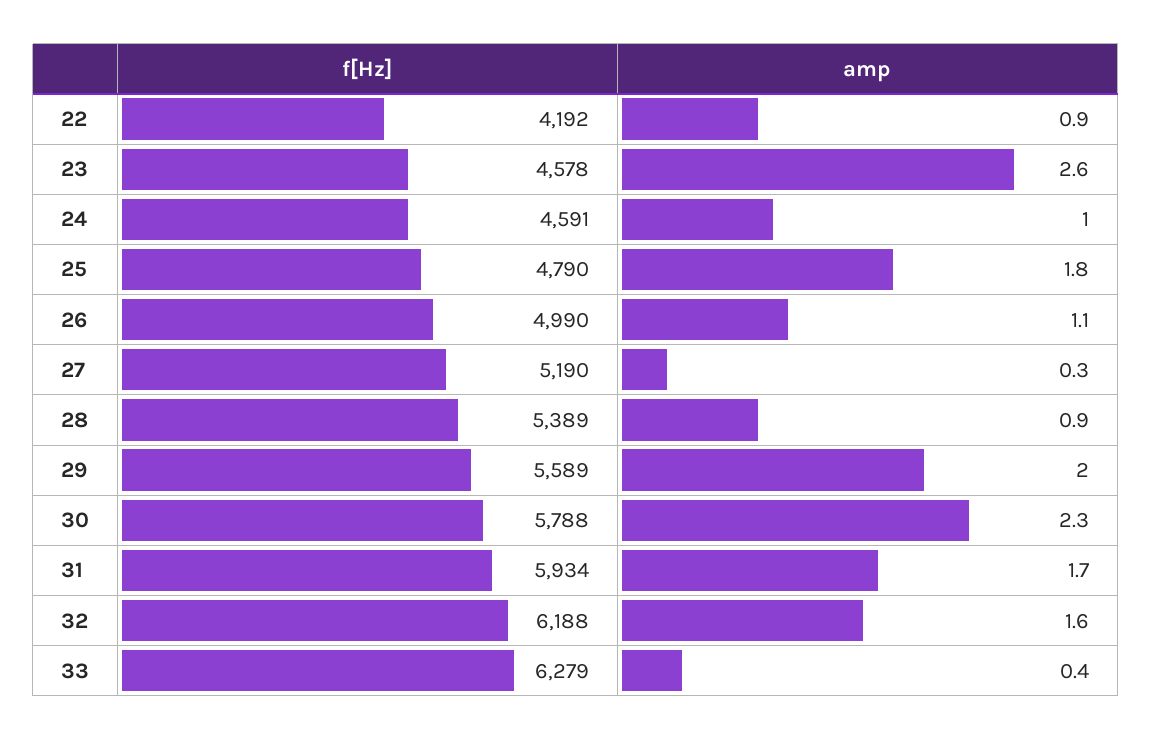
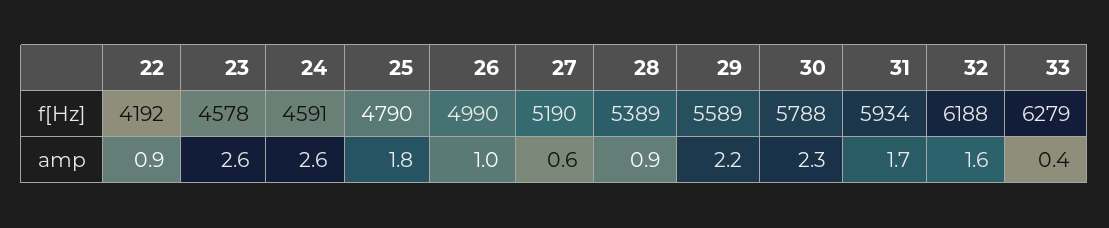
amp, 24: 1 -> 2.6
amp, 26: 1.1 -> 1
amp, 27: 0.3 -> 0.6
amp, 29: 2 -> 2.2

